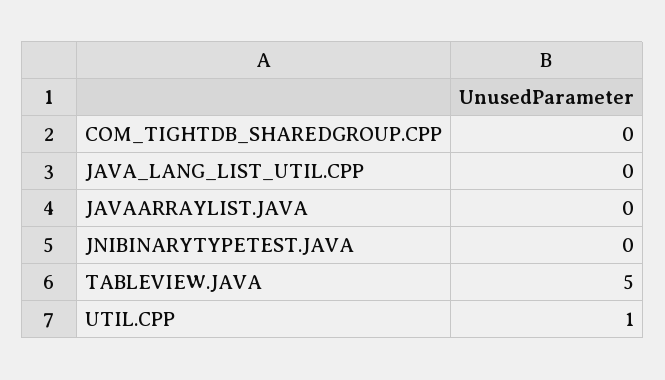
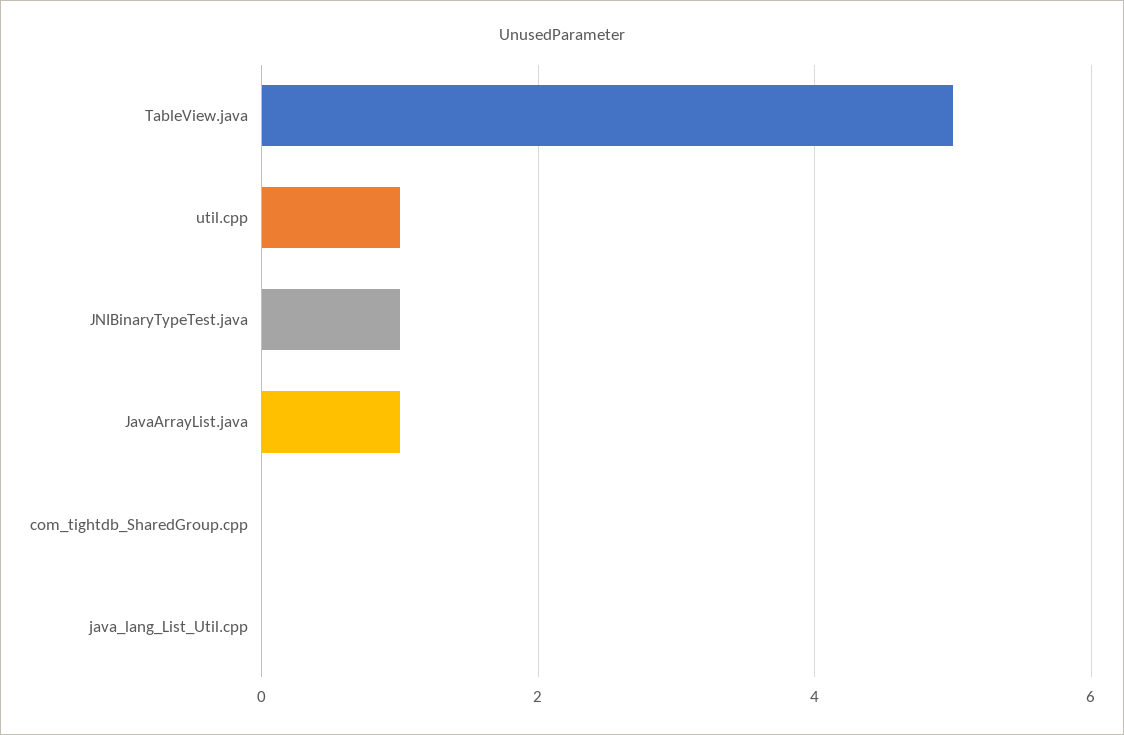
JAVAARRAYLIST.JAVA: 0 -> 1
JNIBINARYTYPETEST.JAVA: 0 -> 1

